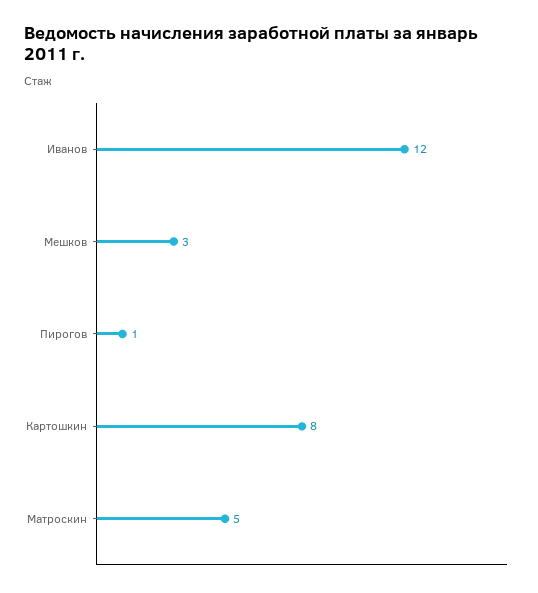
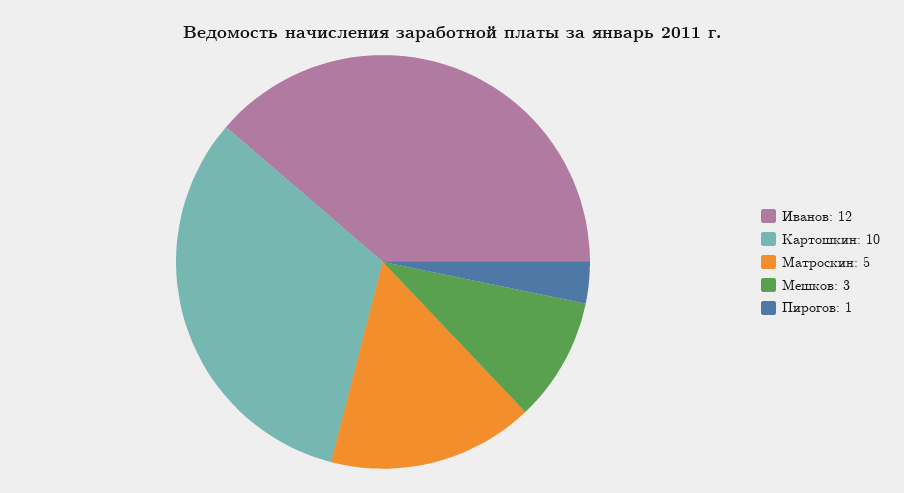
Картошкин: 8 -> 10

